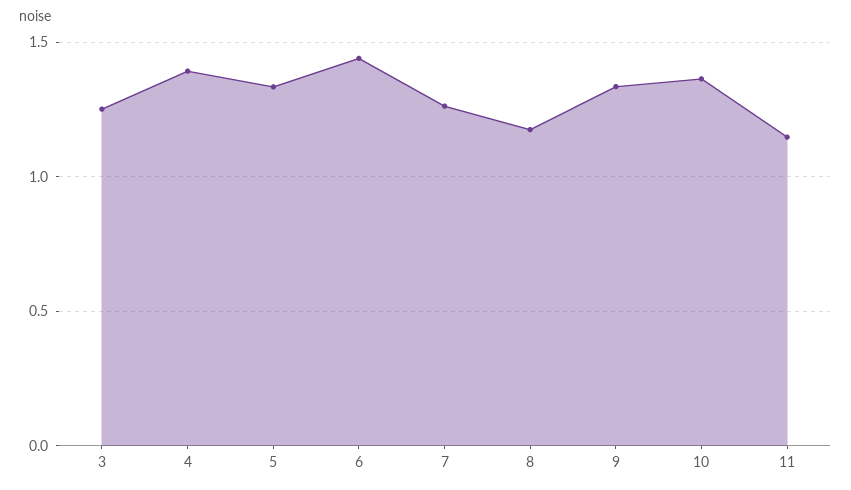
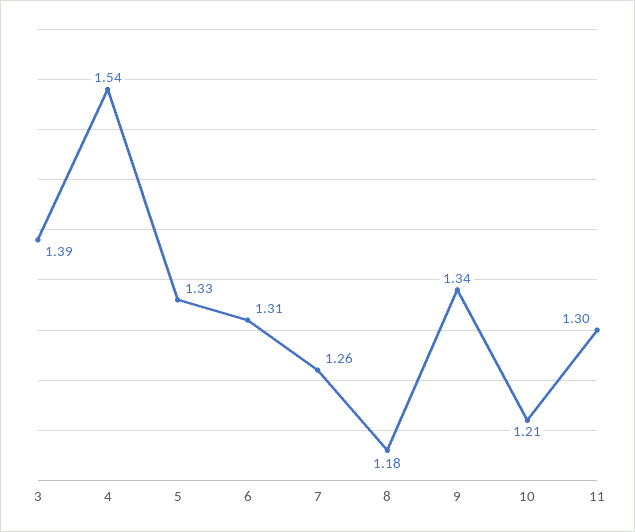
3: 1.25 -> 1.39
4: 1.4 -> 1.54
6: 1.45 -> 1.31
10: 1.35 -> 1.21
11: 1.15 -> 1.3

